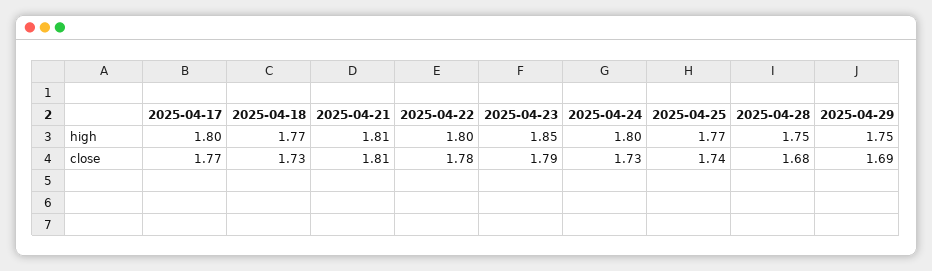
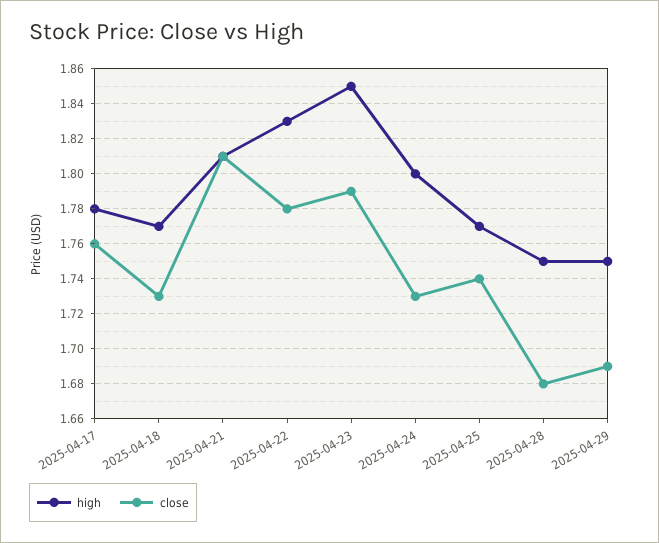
high, 2025-04-17: 1.8 -> 1.78
high, 2025-04-22: 1.8 -> 1.83
close, 2025-04-17: 1.77 -> 1.76

